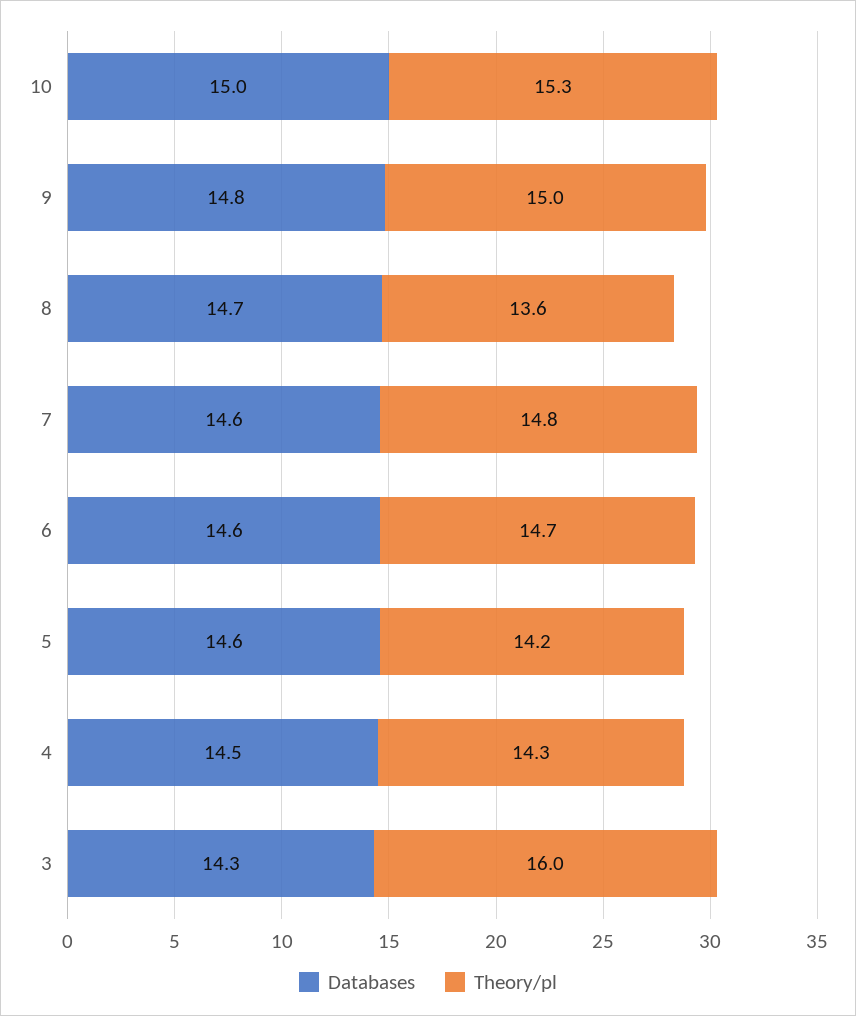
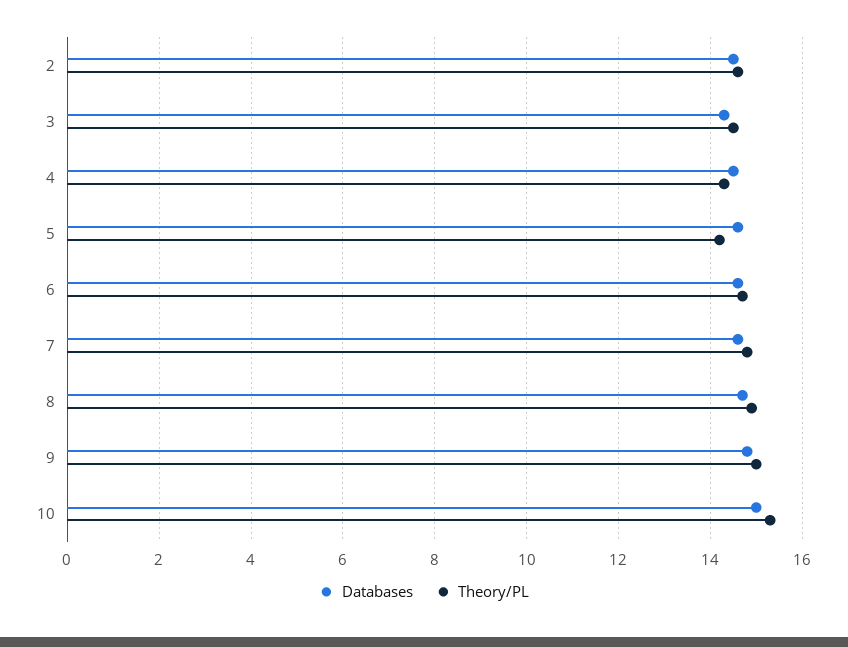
Theory/pl, 8: 13.6 -> 15
Theory/pl, 3: 16 -> 14.5
Databases, 2: none -> 14.5
Theory/pl, 2: none -> 14.5

